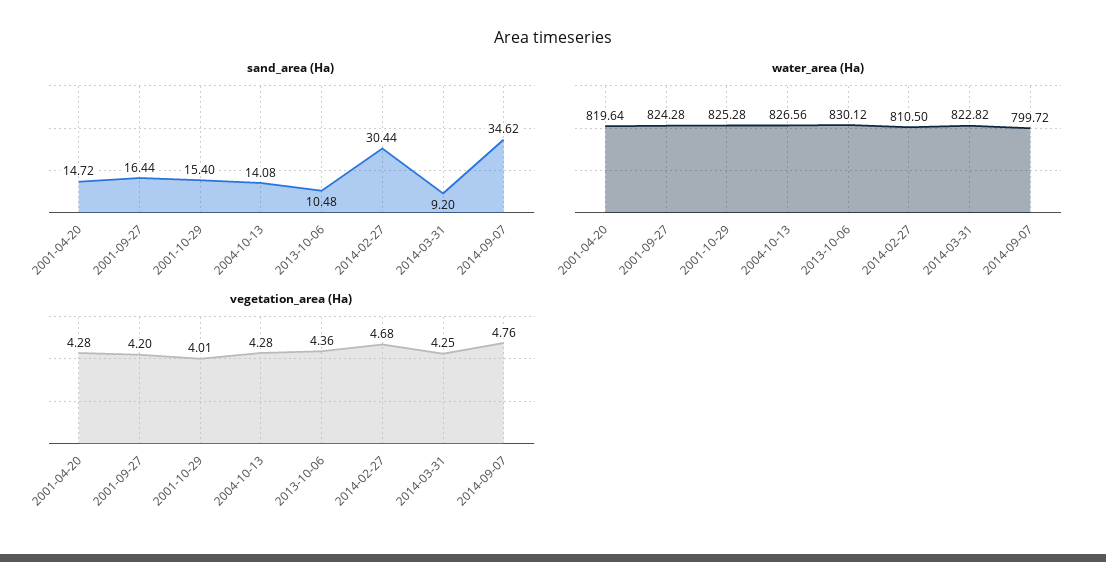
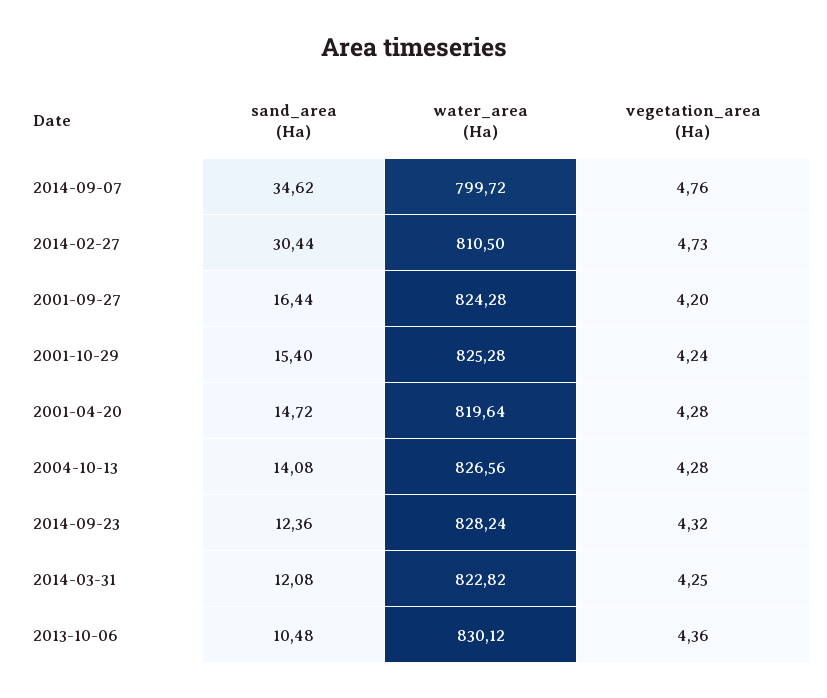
sand_area (Ha), 2014-03-31: 9.2 -> 12.08
vegetation_area (Ha), 2001-10-29: 4.01 -> 4.24
vegetation_area (Ha), 2014-02-27: 4.68 -> 4.73
sand_area (Ha), 2014-09-23: none -> 12.36
water_area (Ha), 2014-09-23: none -> 828.24
vegetation_area (Ha), 2014-09-23: none -> 4.32

